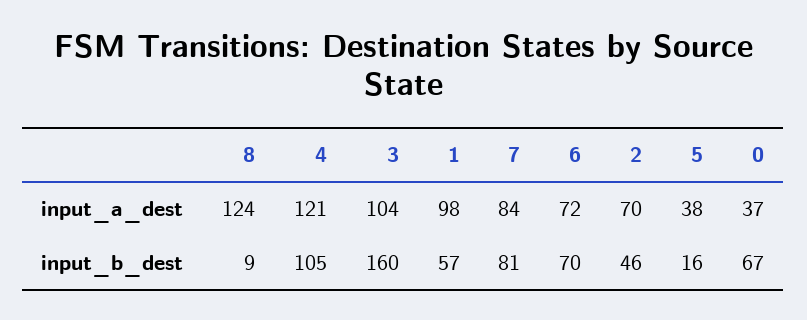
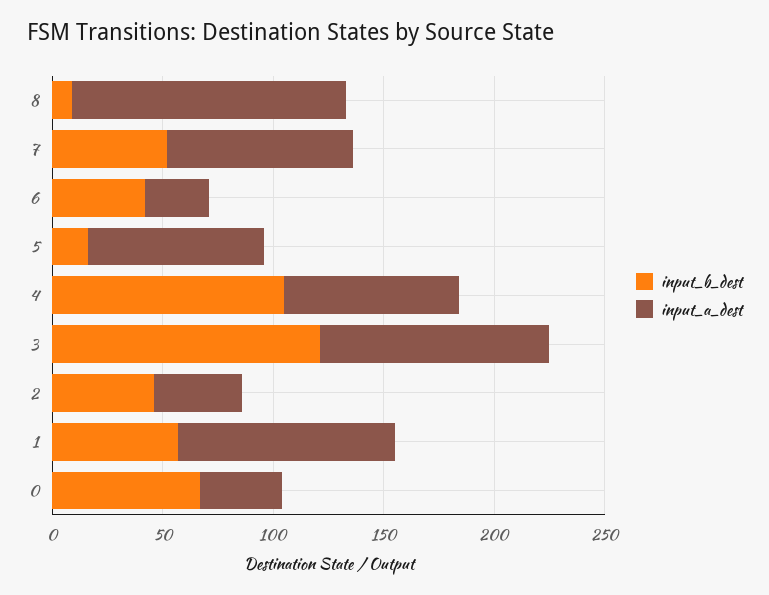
input_a_dest, 4: 121 -> 80
input_a_dest, 6: 72 -> 30
input_a_dest, 2: 70 -> 40
input_a_dest, 5: 38 -> 80
input_b_dest, 3: 160 -> 120
input_b_dest, 7: 81 -> 50
input_b_dest, 6: 70 -> 40

